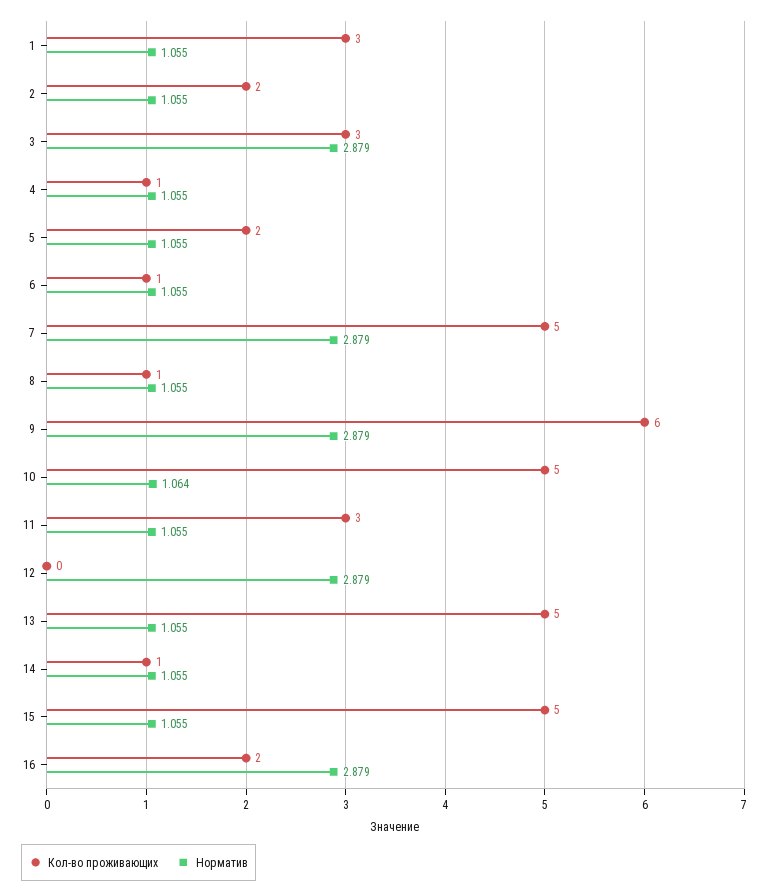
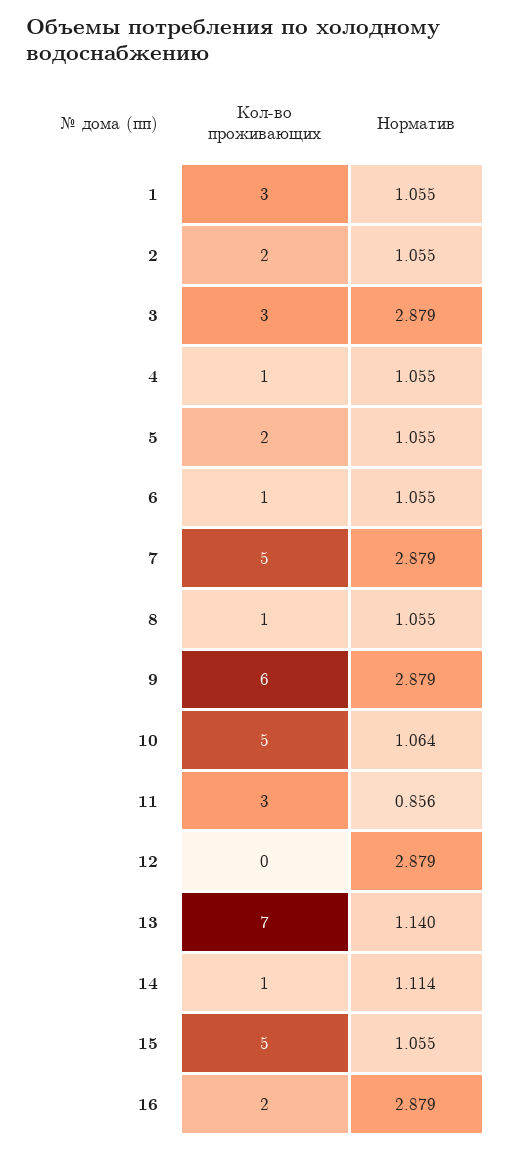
Норматив, 11: 1.055 -> 0.856
Кол-во проживающих, 13: 5 -> 7
Норматив, 13: 1.055 -> 1.14
Норматив, 14: 1.055 -> 1.114

